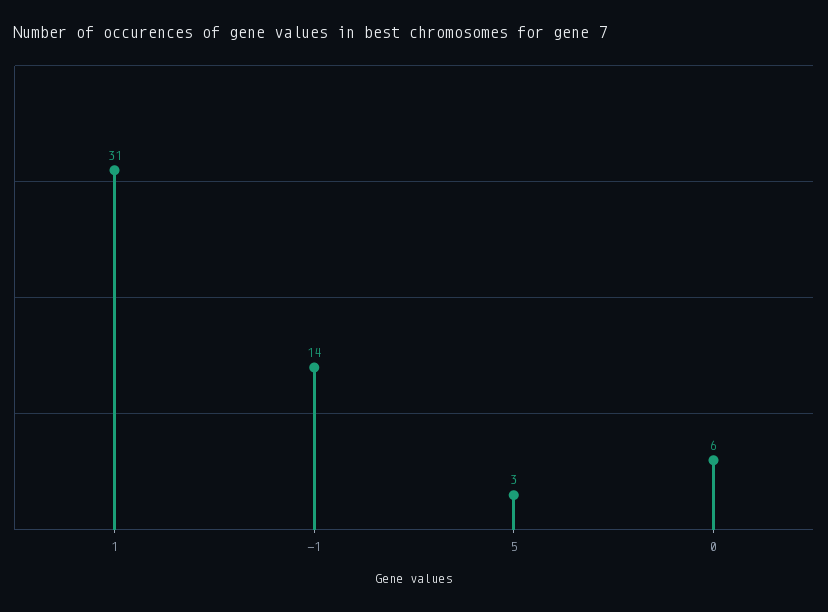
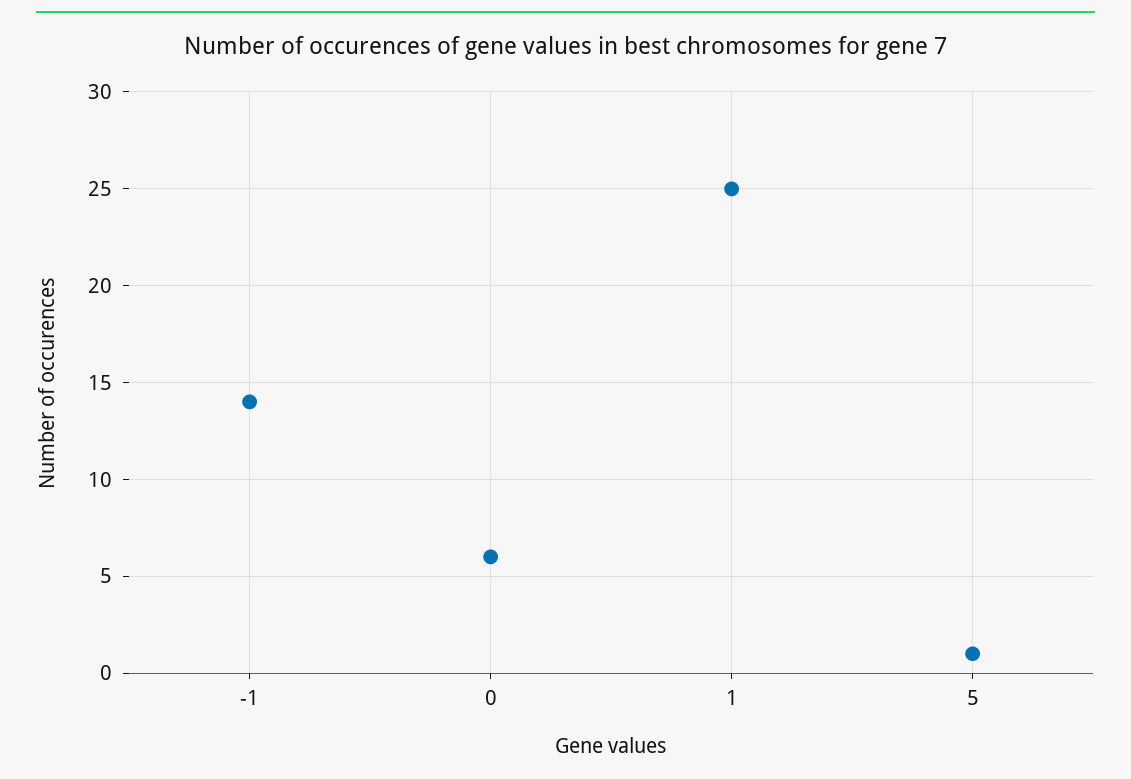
1: 31 -> 25
5: 3 -> 1

